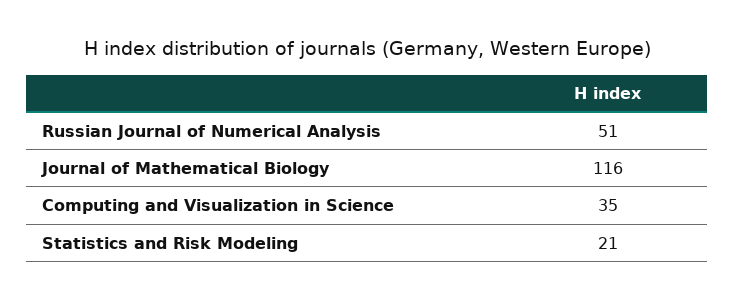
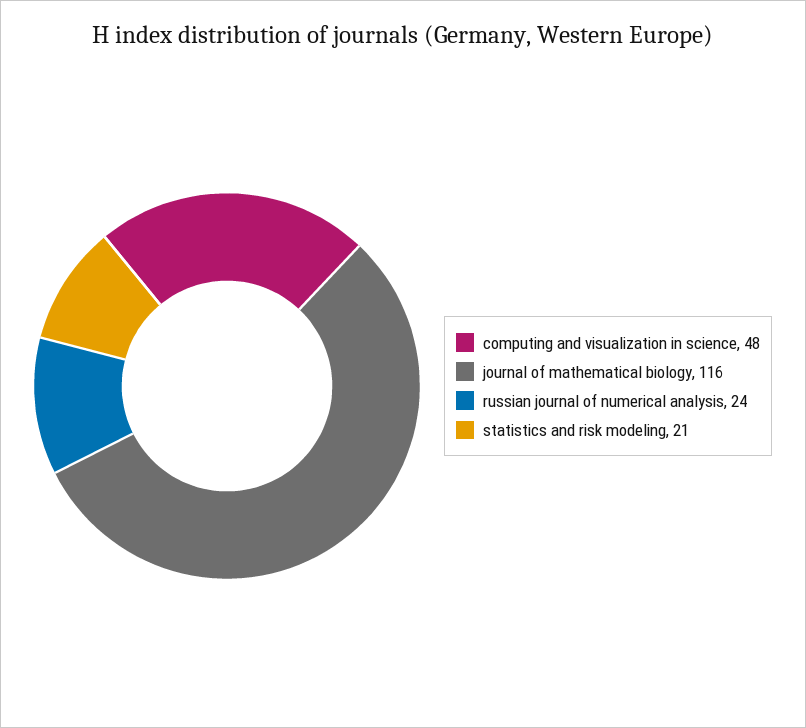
Russian Journal of Numerical Analysis: 51 -> 24
Computing and Visualization in Science: 35 -> 48

